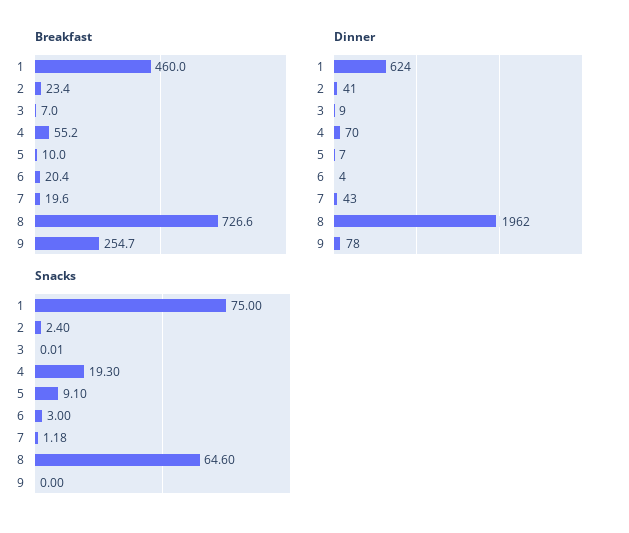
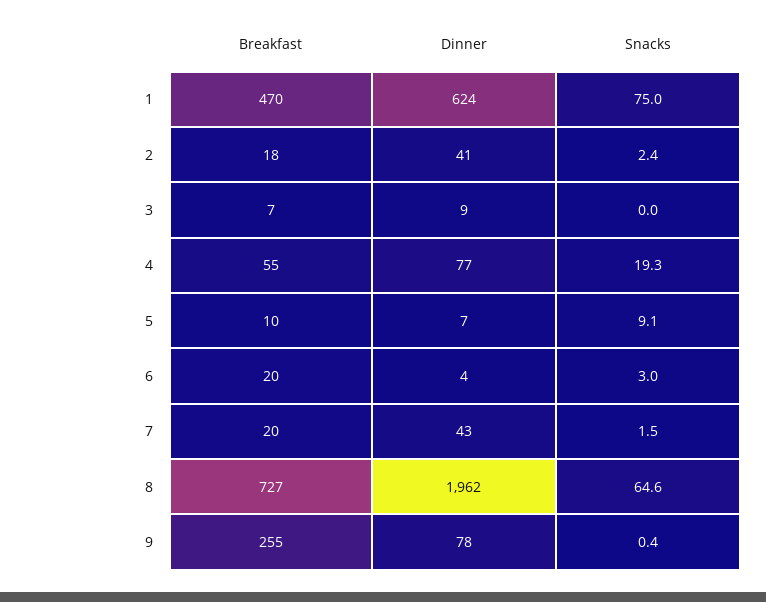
Breakfast, 1: 460 -> 470
Breakfast, 2: 23.4 -> 18
Dinner, 4: 70 -> 77
Snacks, 7: 1.18 -> 1.5
Snacks, 9: 0 -> 0.4

